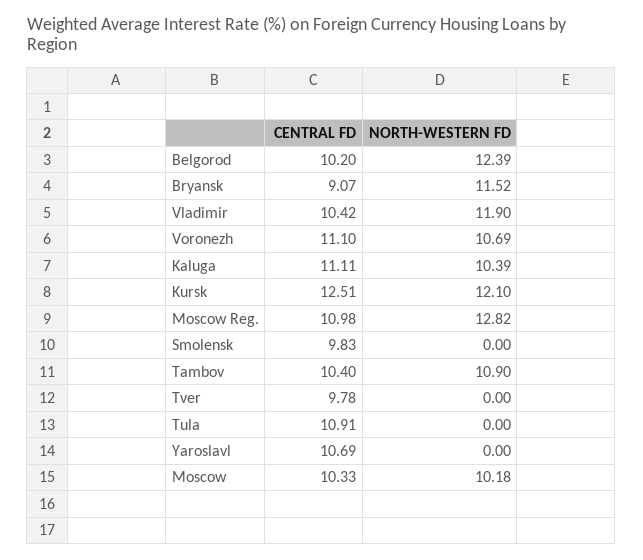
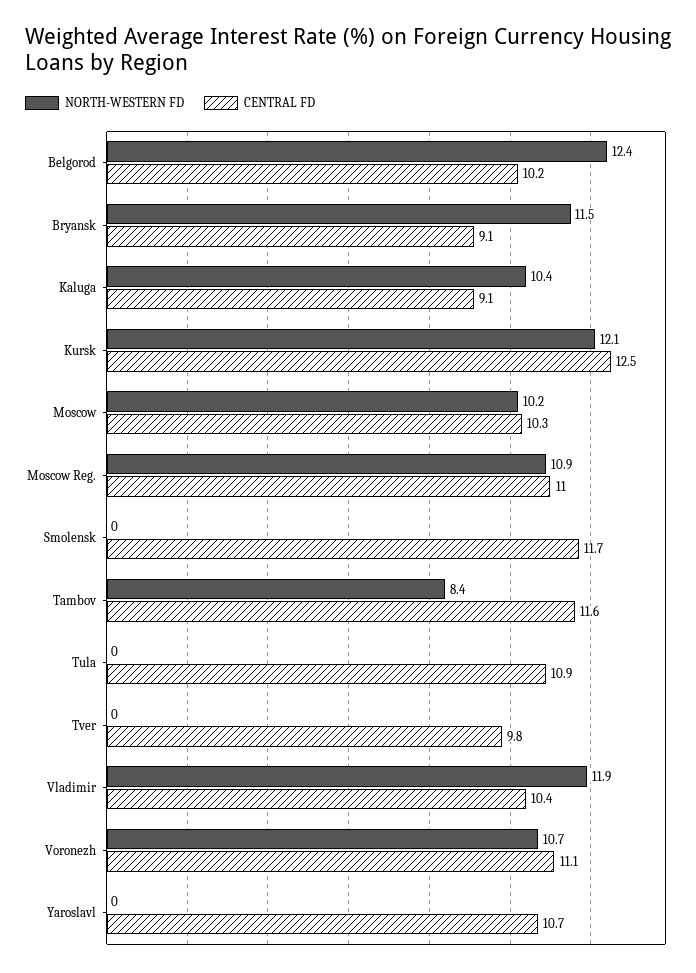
CENTRAL FD, Kaluga: 11.11 -> 9.1
NORTH-WESTERN FD, Moscow Reg.: 12.82 -> 10.9
CENTRAL FD, Smolensk: 9.83 -> 11.7
CENTRAL FD, Tambov: 10.4 -> 11.6
NORTH-WESTERN FD, Tambov: 10.9 -> 8.4

